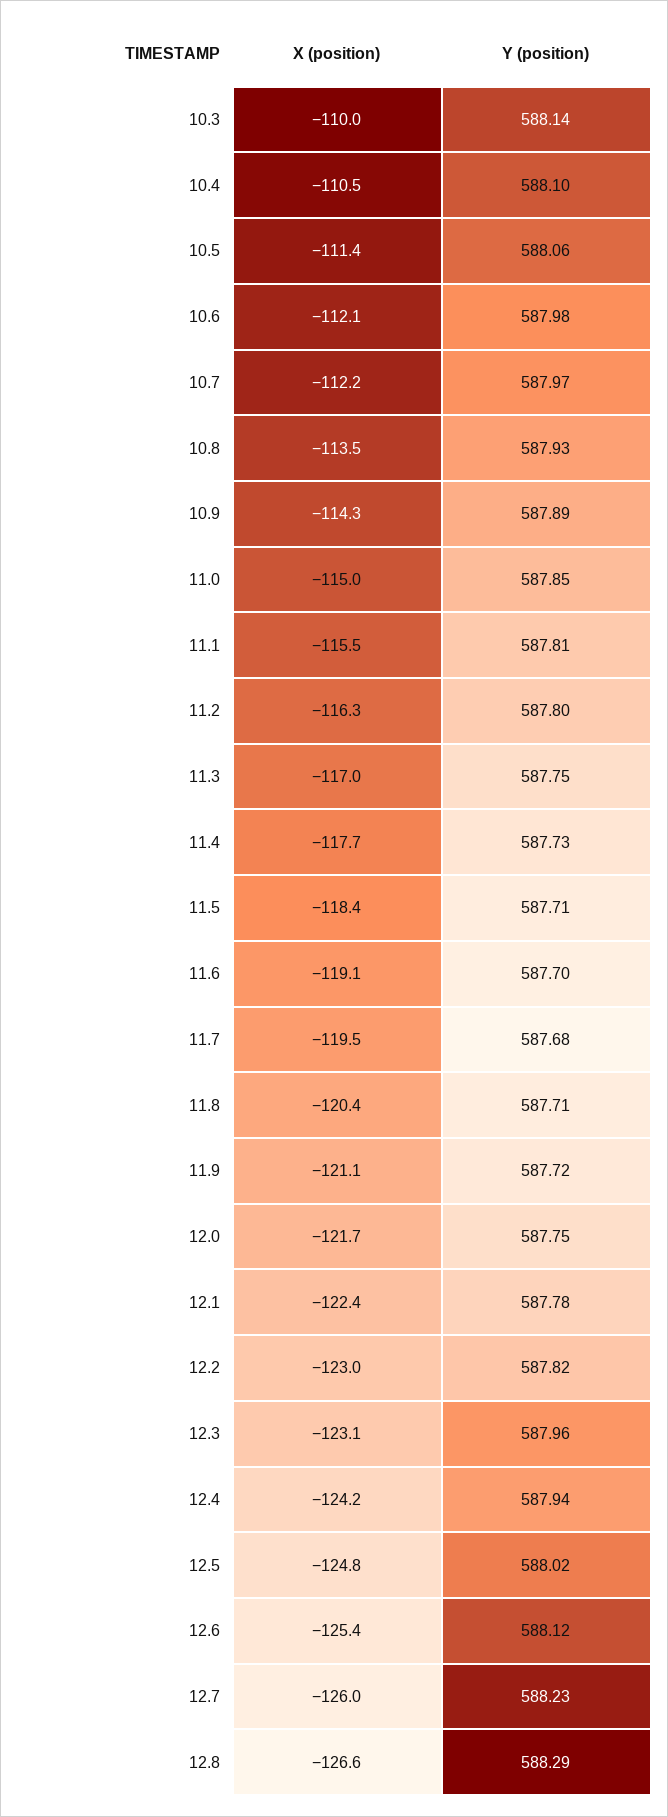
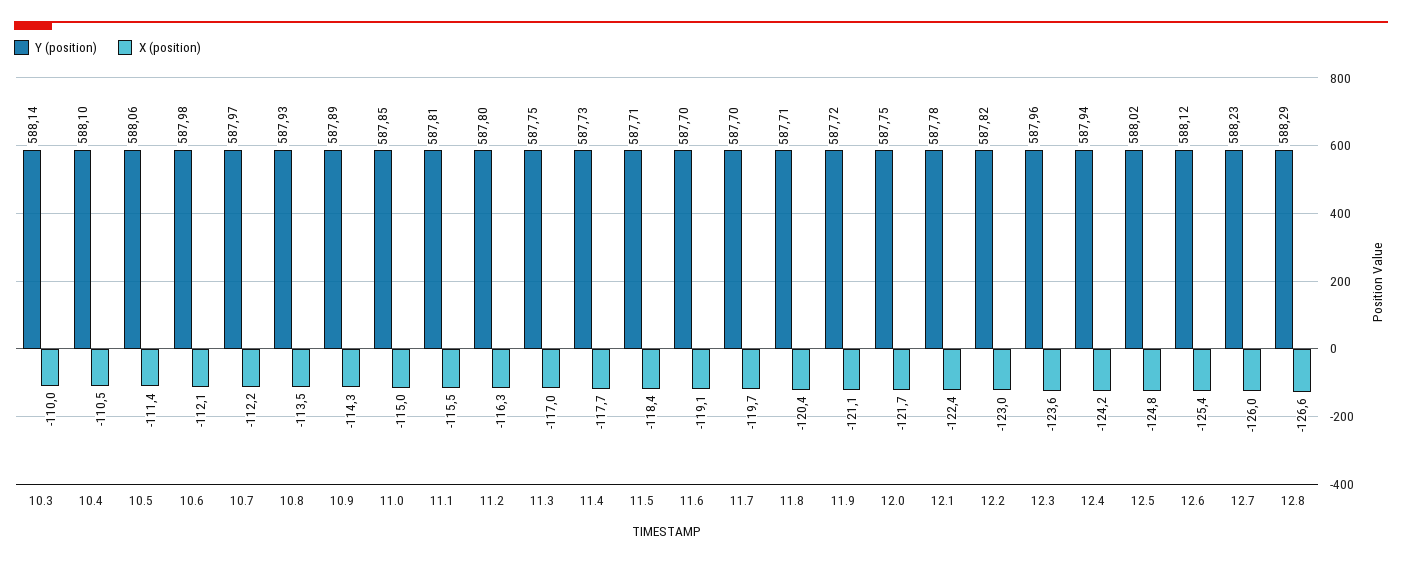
X (position), 11.7: -119.5 -> -119.7
Y (position), 11.7: 587.68 -> 587.7
X (position), 12.3: -123.1 -> -123.6

